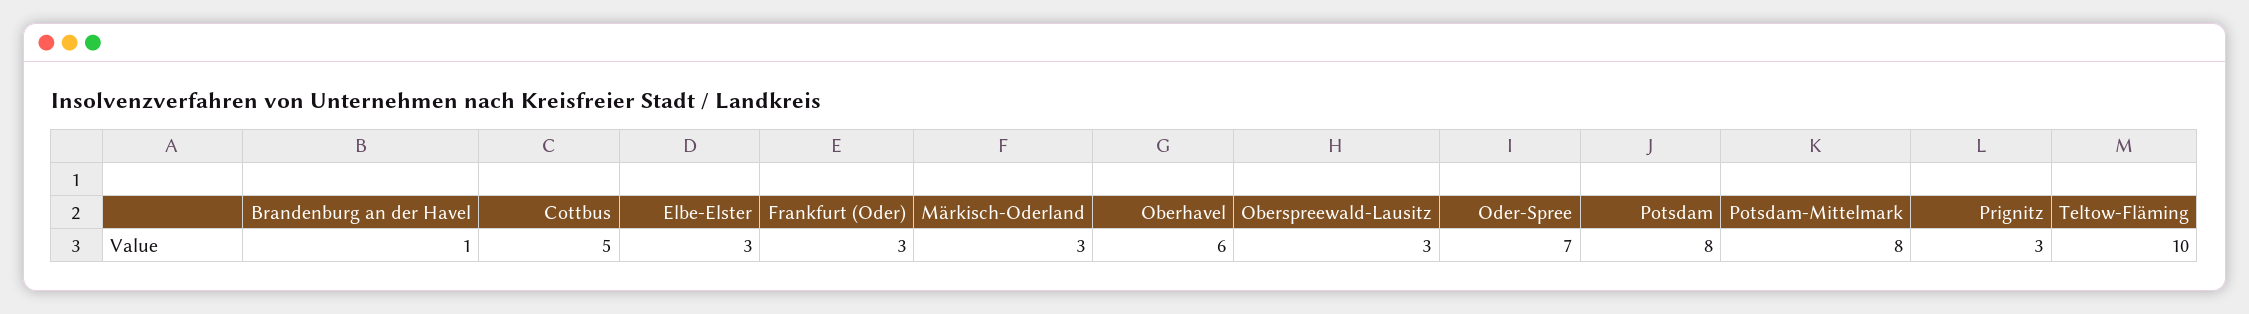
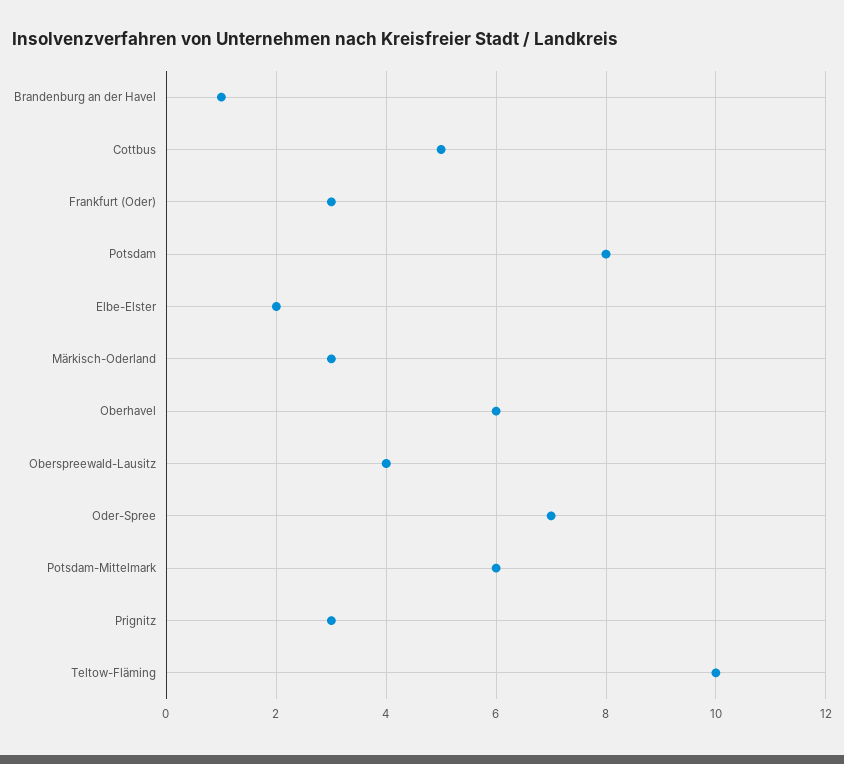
Elbe-Elster: 3 -> 2
Oberspreewald-Lausitz: 3 -> 4
Potsdam-Mittelmark: 8 -> 6

